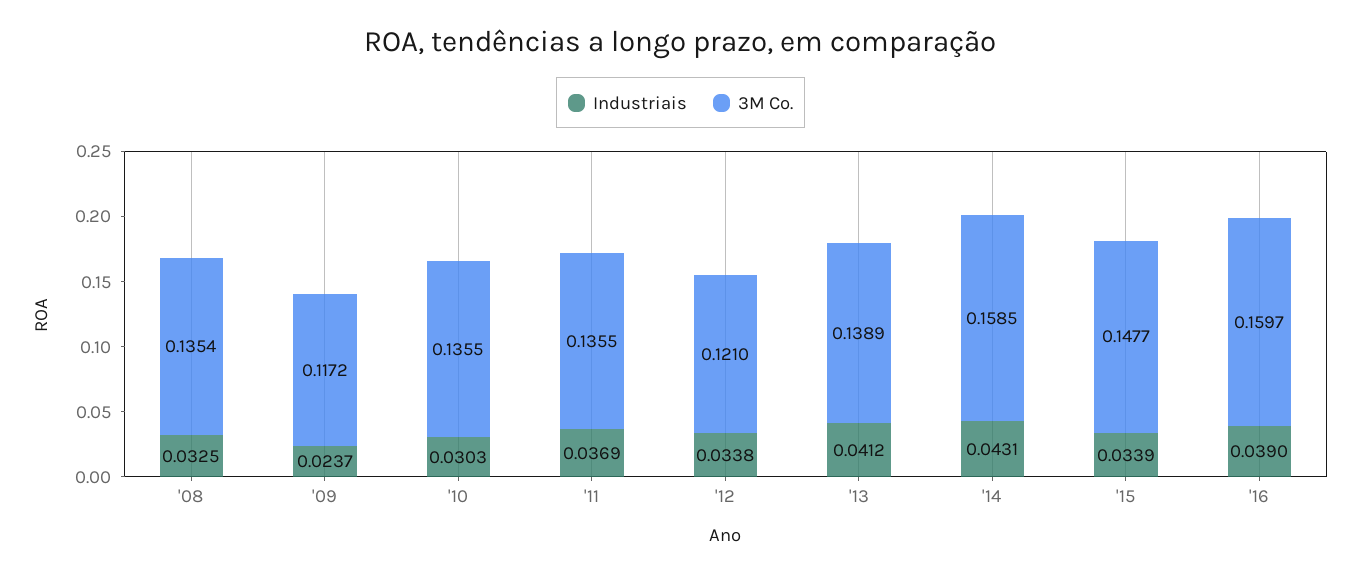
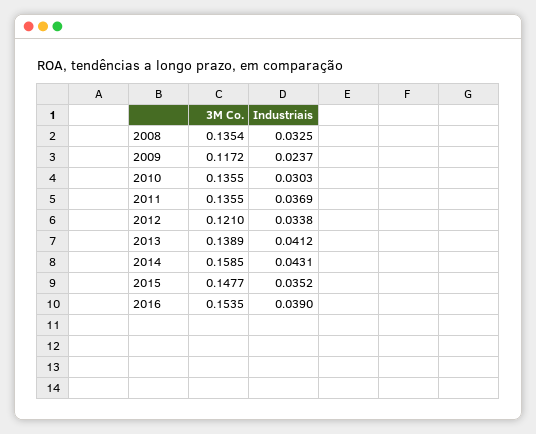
Industriais, '15: 0.0339 -> 0.0352
3M Co., '16: 0.1597 -> 0.1535

